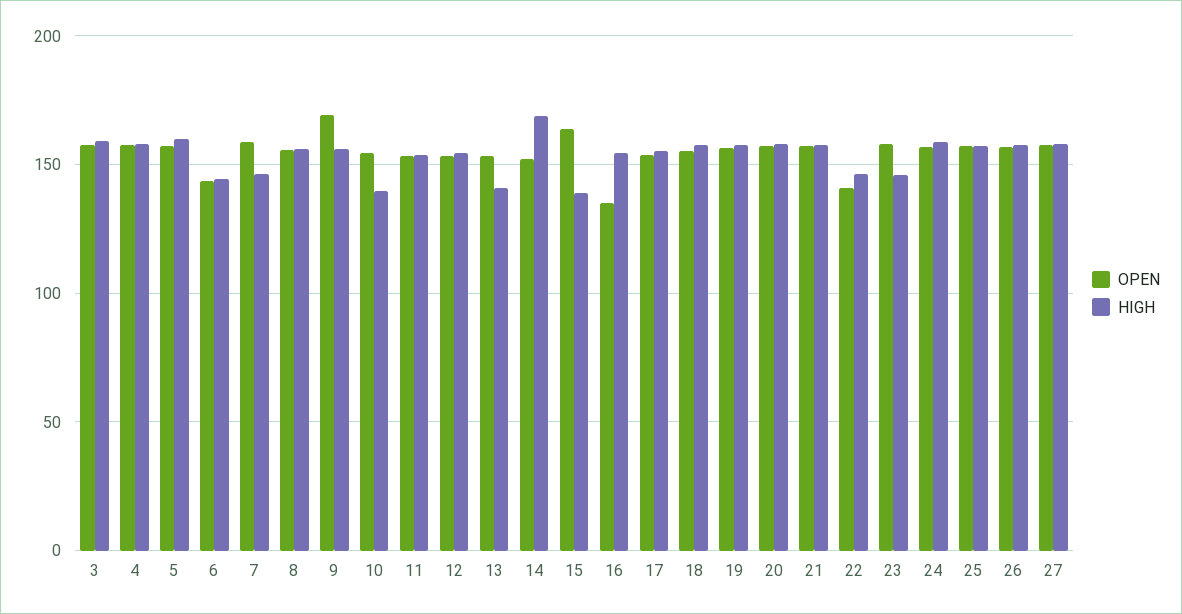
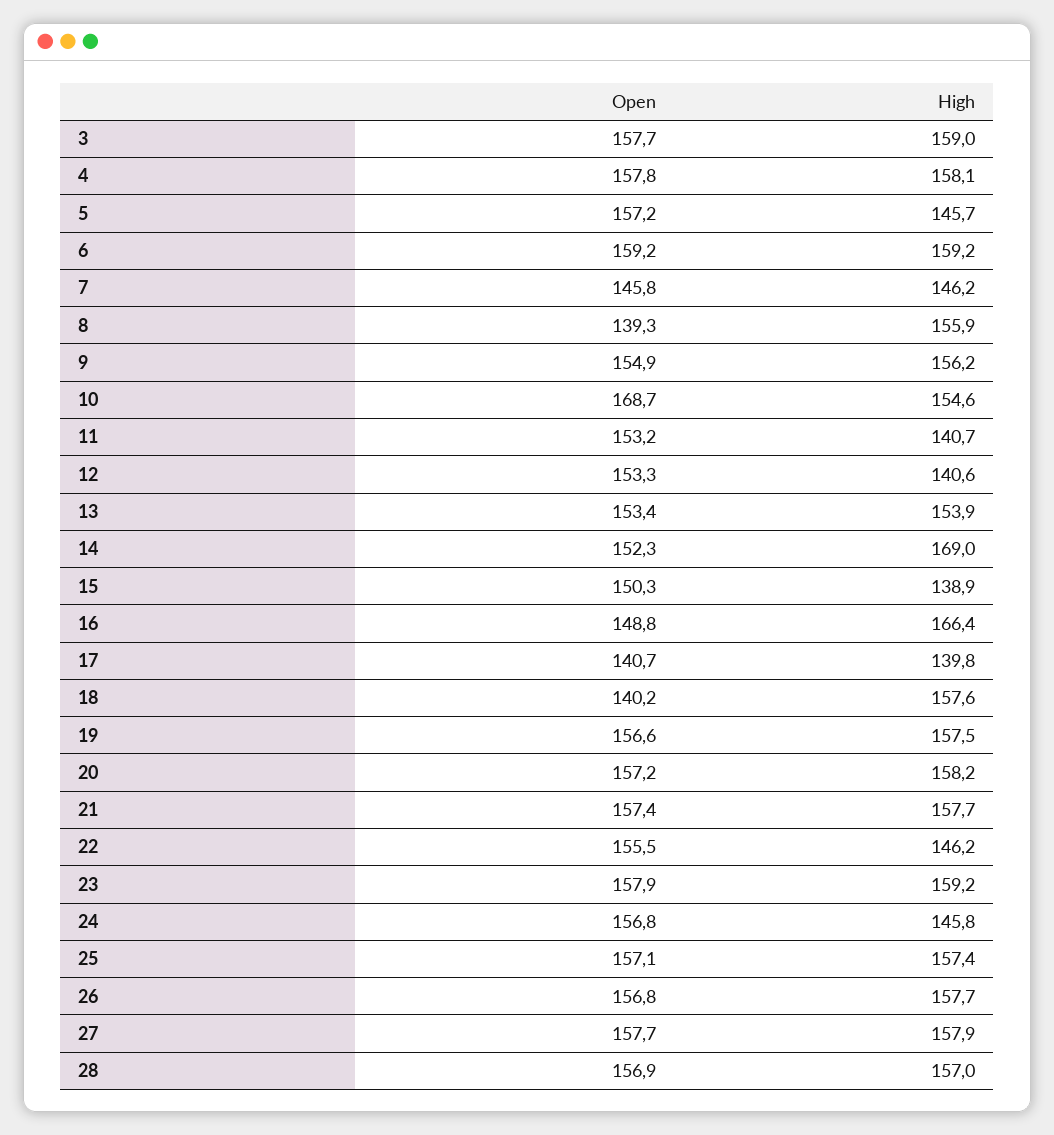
HIGH, 5: 160 -> 145.7
OPEN, 6: 145 -> 159.2
HIGH, 6: 145 -> 159.2
OPEN, 7: 160 -> 145.8
OPEN, 8: 155 -> 139.3
OPEN, 9: 170 -> 154.9
OPEN, 10: 155 -> 168.7
HIGH, 10: 140 -> 154.6
HIGH, 11: 155 -> 140.7
HIGH, 12: 155 -> 140.6
HIGH, 13: 140 -> 153.9
OPEN, 15: 165 -> 150.3
OPEN, 16: 135 -> 148.8
HIGH, 16: 155 -> 166.4
OPEN, 17: 155 -> 140.7
HIGH, 17: 155 -> 139.8
OPEN, 18: 155 -> 140.2
OPEN, 22: 140 -> 155.5
HIGH, 23: 145 -> 159.2
HIGH, 24: 160 -> 145.8
OPEN, 28: none -> 156.9
HIGH, 28: none -> 157

